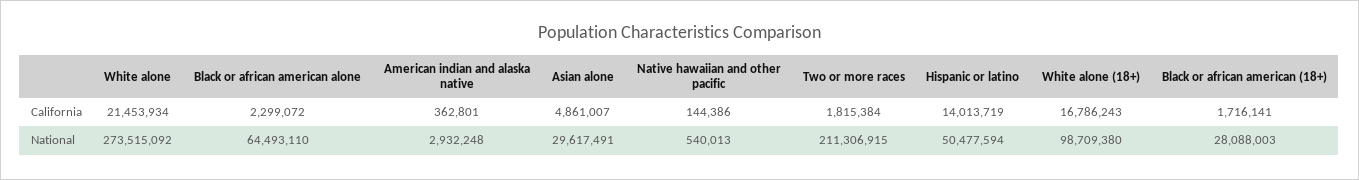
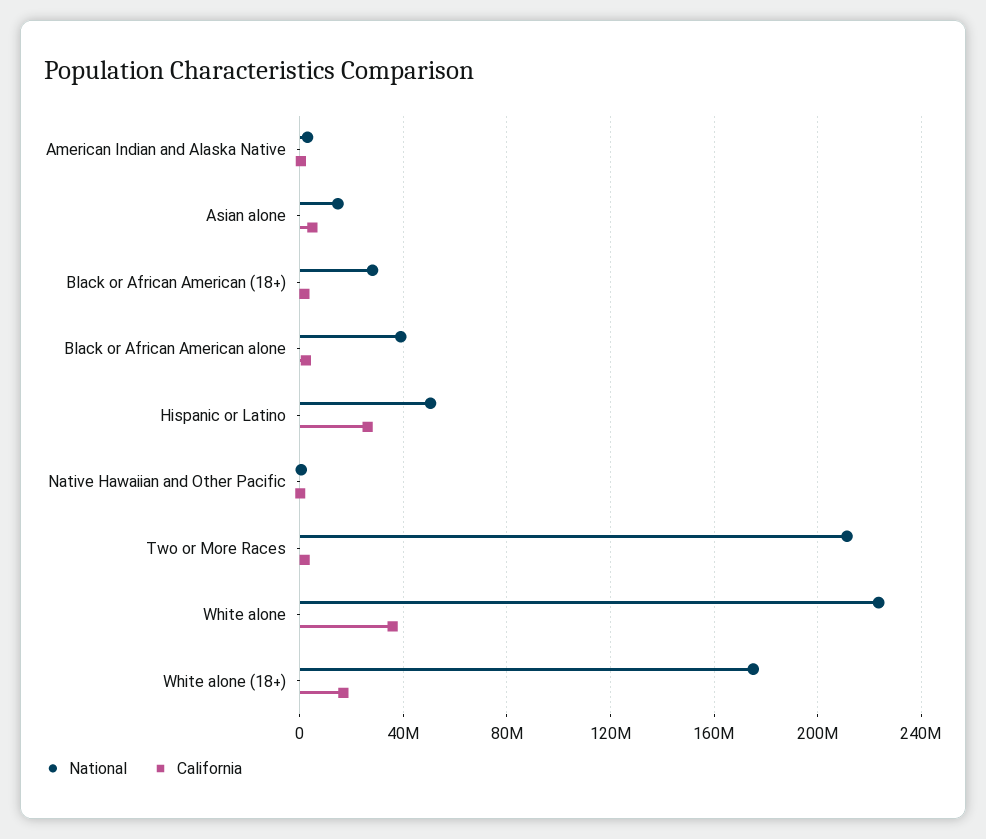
California, White alone: 21453934 -> 35000000
California, Hispanic or latino: 14013719 -> 25000000
National, White alone: 273515092 -> 225000000
National, Black or african american alone: 64493110 -> 40000000
National, Asian alone: 29617491 -> 15000000
National, White alone (18+): 98709380 -> 175000000

